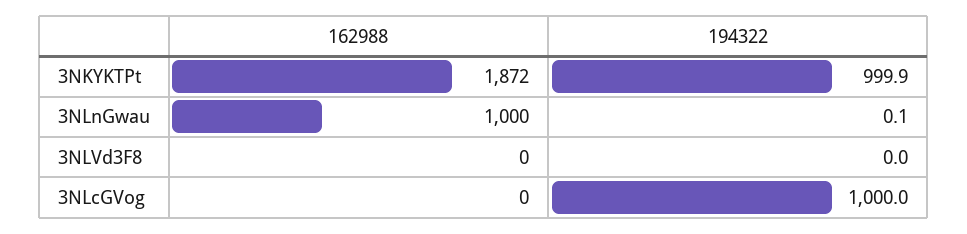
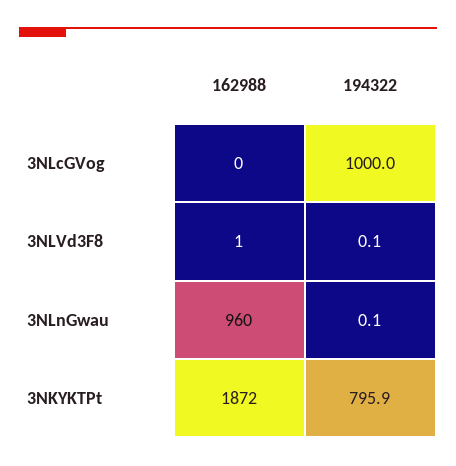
194322, 3NKYKTPt: 999.9 -> 795.9
162988, 3NLnGwau: 1000 -> 960
162988, 3NLVd3F8: 0 -> 1
194322, 3NLVd3F8: 0 -> 0.1

